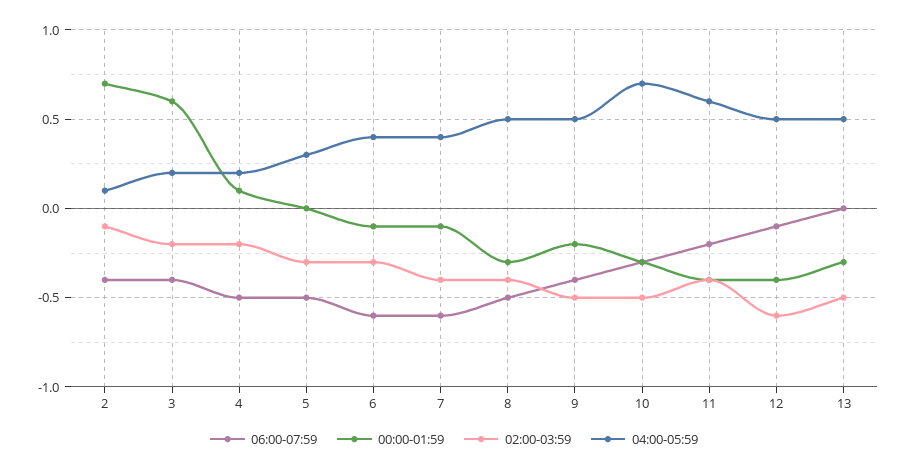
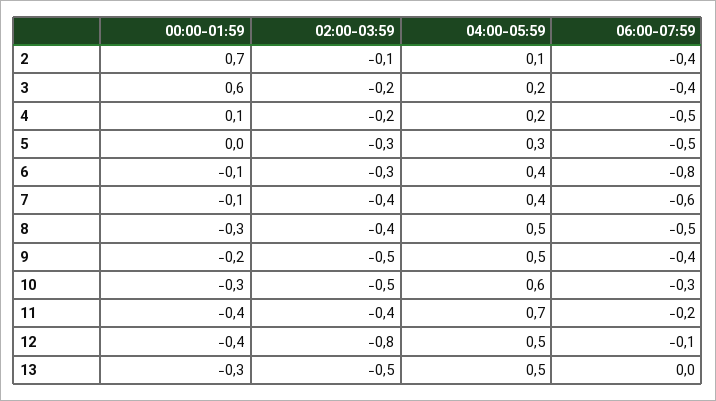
06:00-07:59, 6: -0.6 -> -0.8
04:00-05:59, 10: 0.7 -> 0.6
04:00-05:59, 11: 0.6 -> 0.7
02:00-03:59, 12: -0.6 -> -0.8

